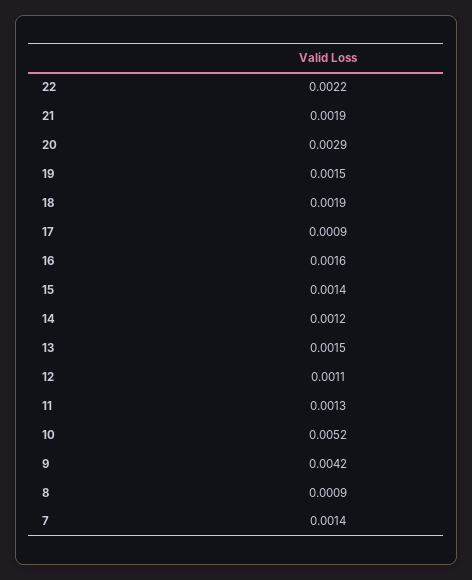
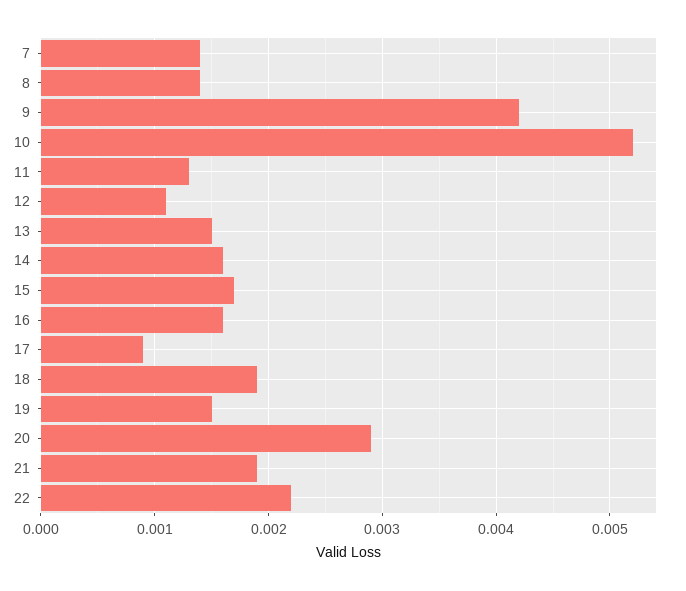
15: 0.0014 -> 0.0017
14: 0.0012 -> 0.0016
8: 0.0009 -> 0.0014

